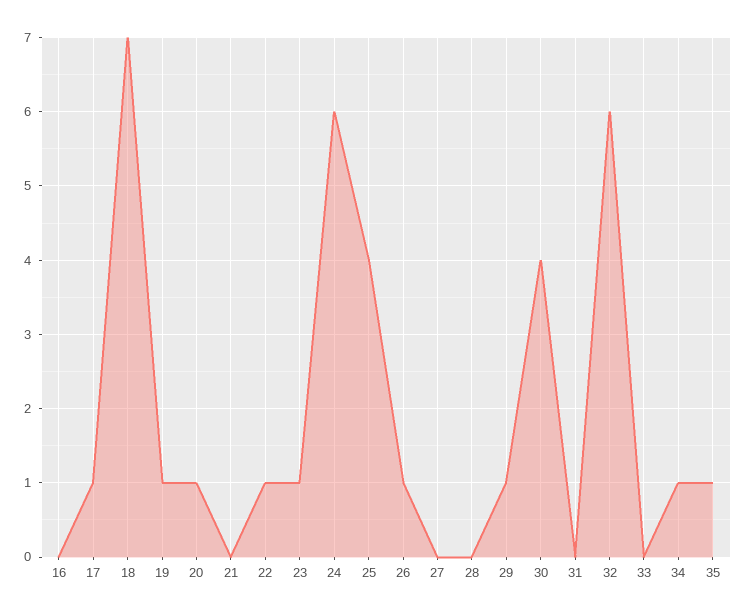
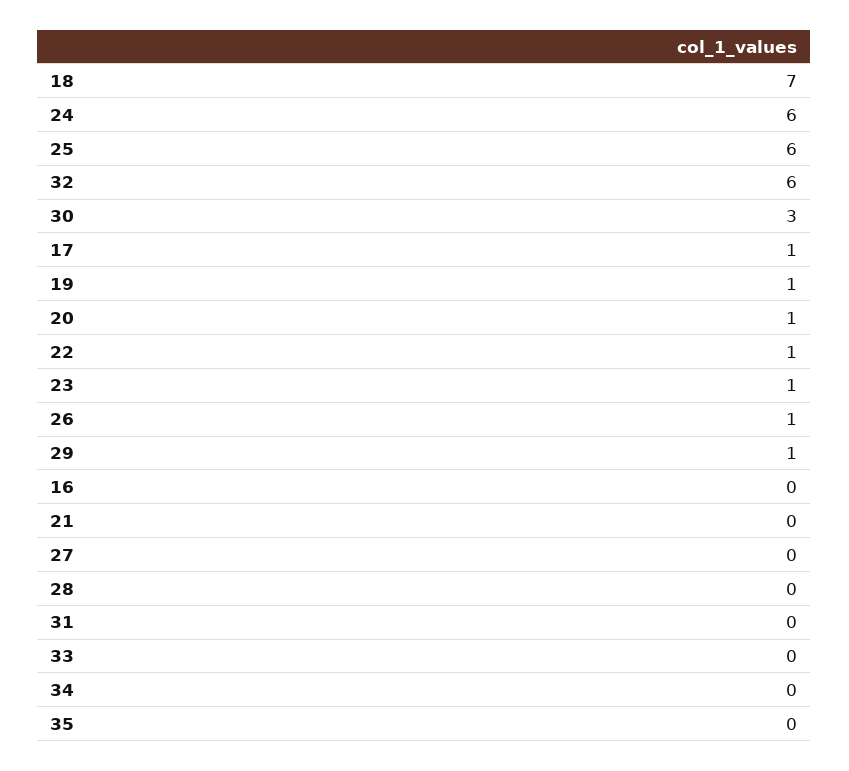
25: 4 -> 6
30: 4 -> 3
34: 1 -> 0
35: 1 -> 0

